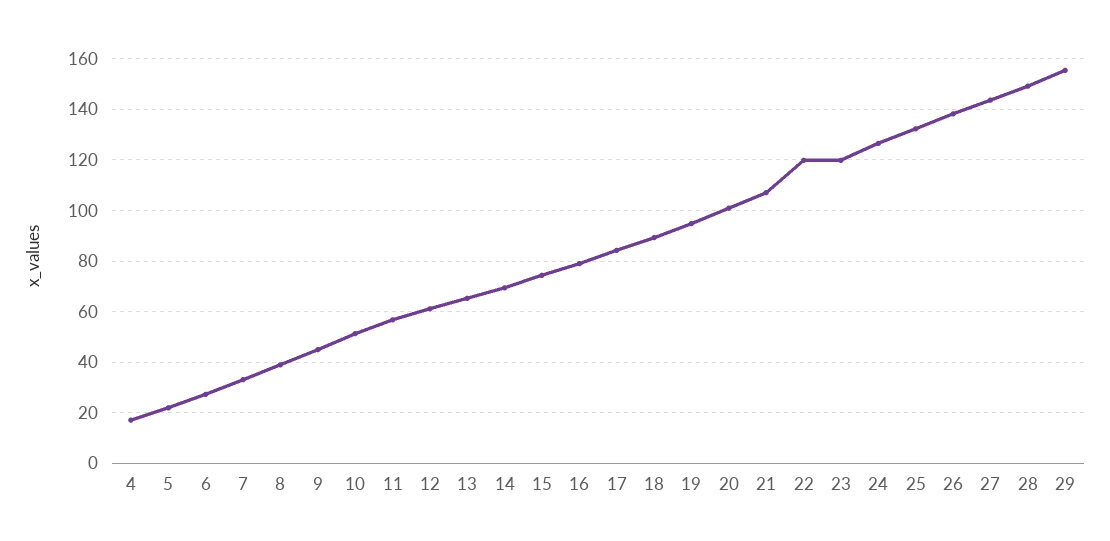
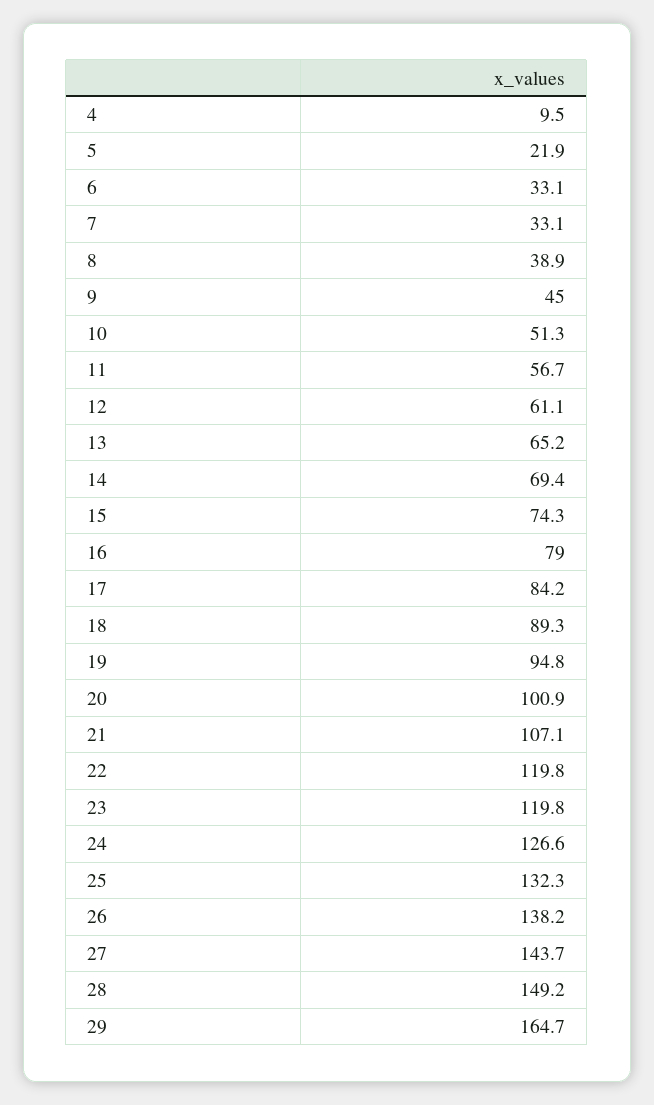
4: 17.5 -> 9.5
6: 27.5 -> 33.1
29: 155 -> 164.7

